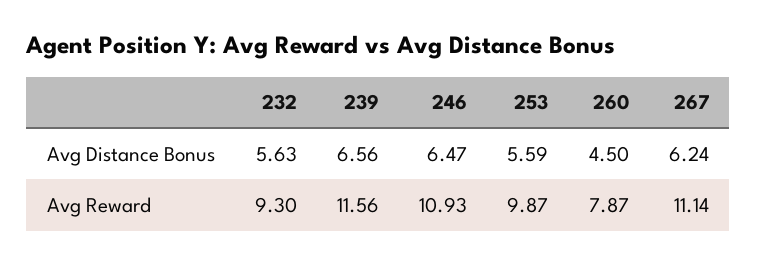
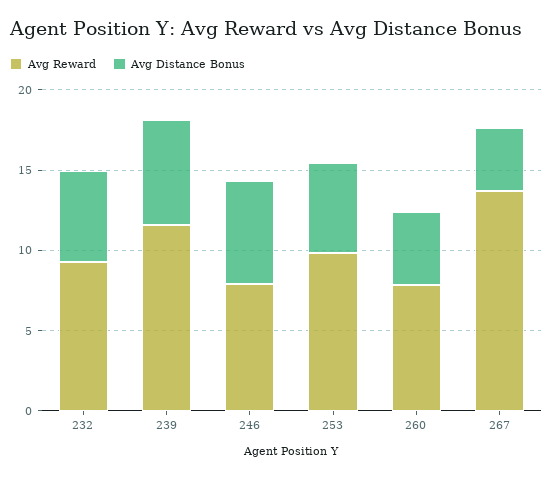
Avg Distance Bonus, 267: 6.24 -> 4
Avg Reward, 246: 10.93 -> 8
Avg Reward, 267: 11.14 -> 14

